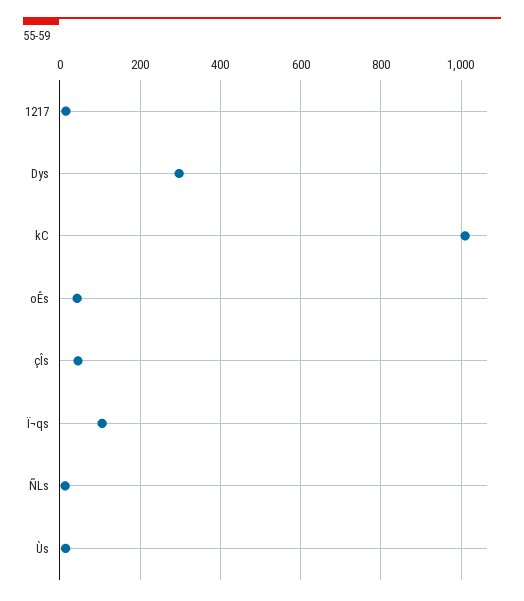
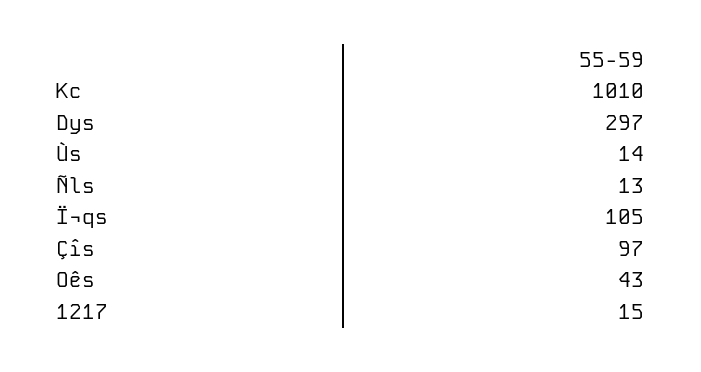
çÎs: 40 -> 97

